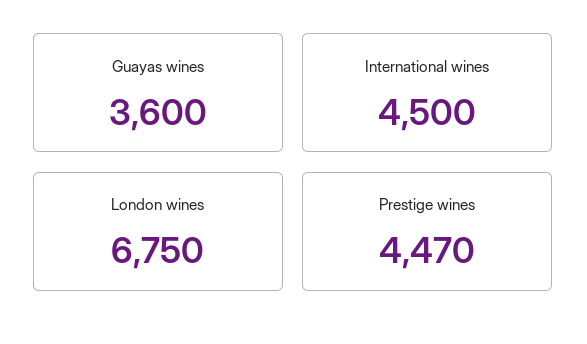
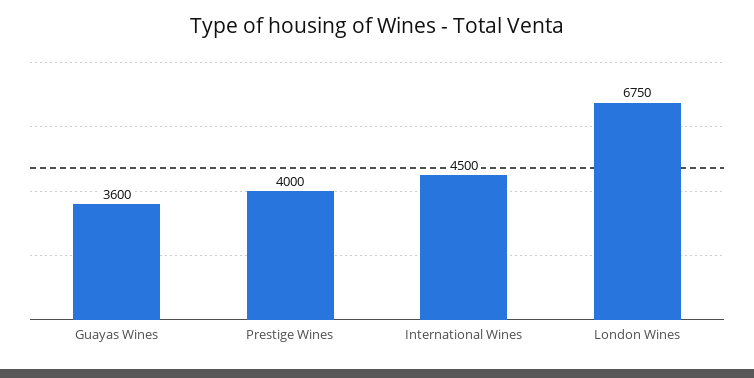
Prestige wines: 4470 -> 4000

